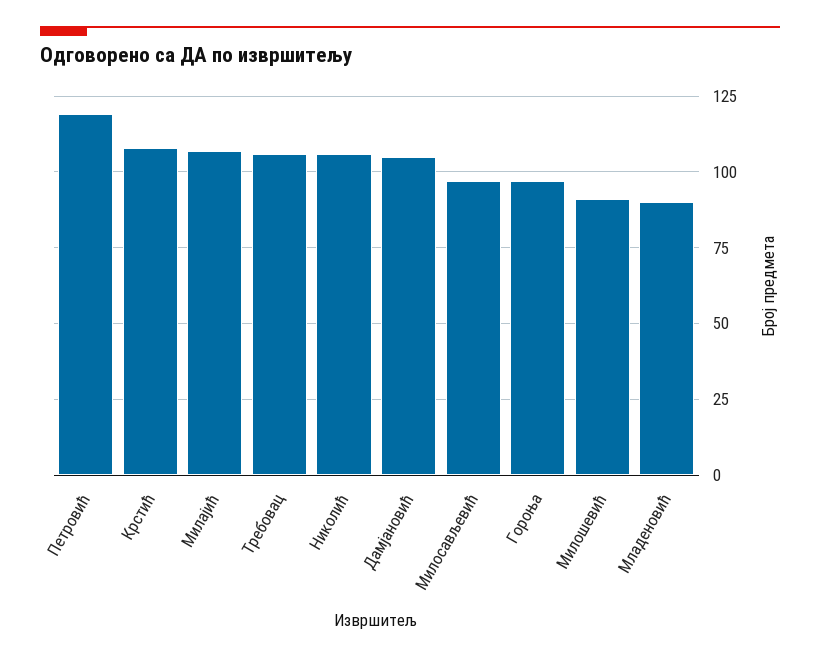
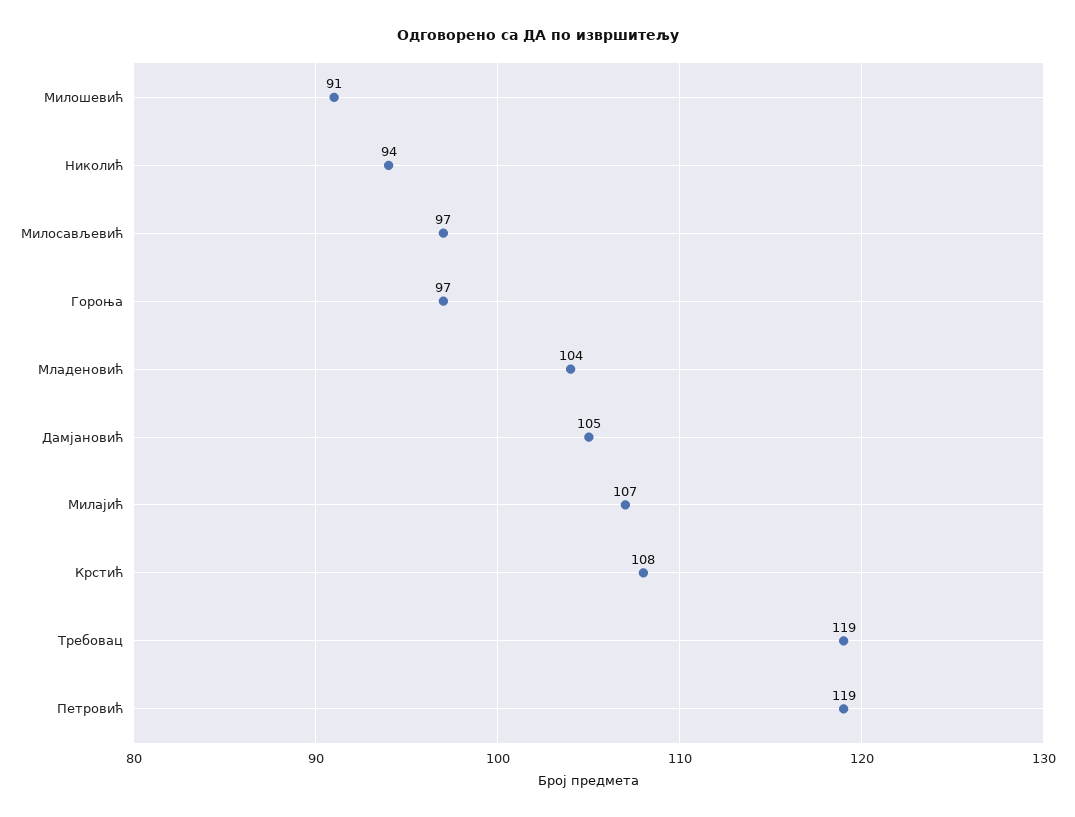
Требовац: 105 -> 119
Николић: 105 -> 94
Младеновић: 90 -> 104

